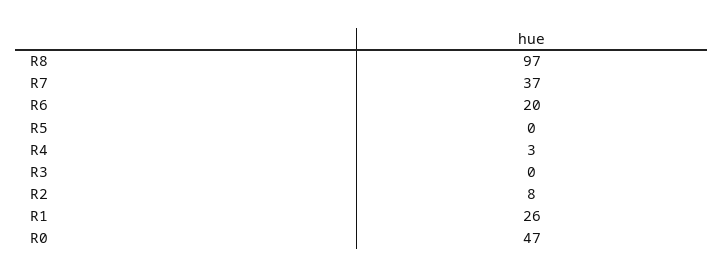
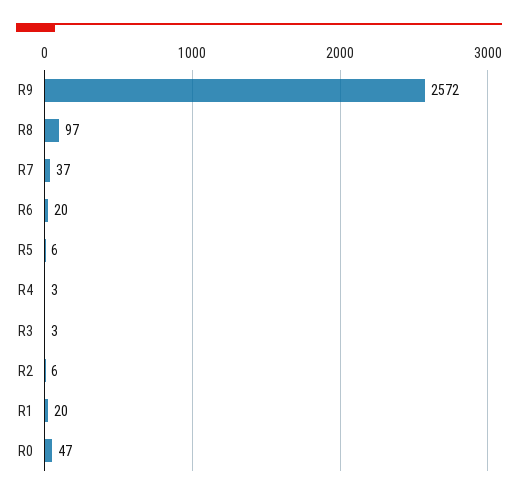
R5: 0 -> 6
R3: 0 -> 3
R2: 8 -> 6
R1: 26 -> 20
R9: none -> 2572

